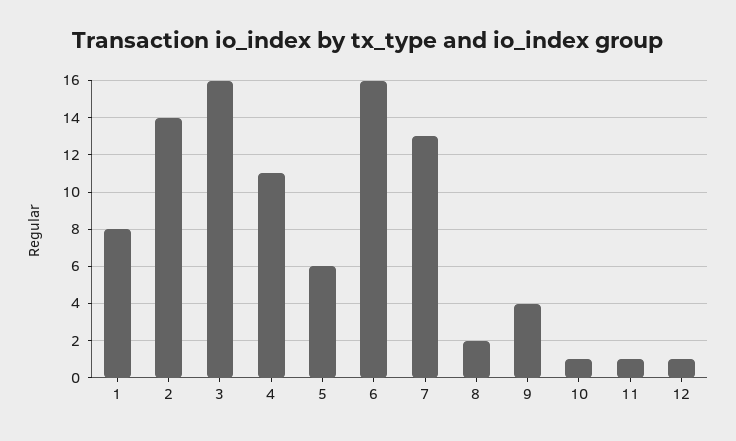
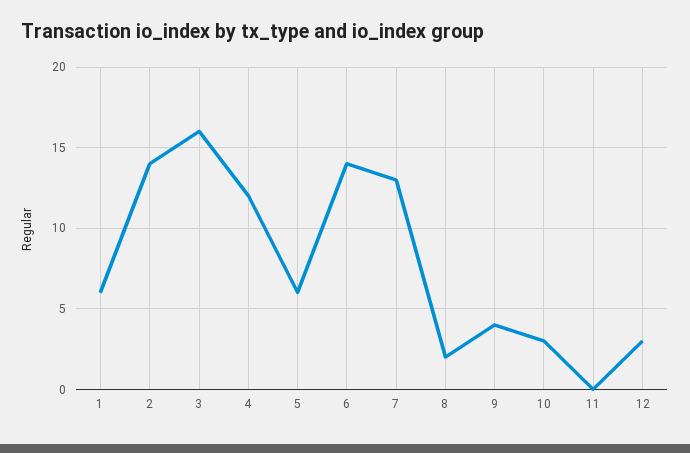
1: 8 -> 6
4: 11 -> 12
6: 16 -> 14
10: 1 -> 3
11: 1 -> 0
12: 1 -> 3

